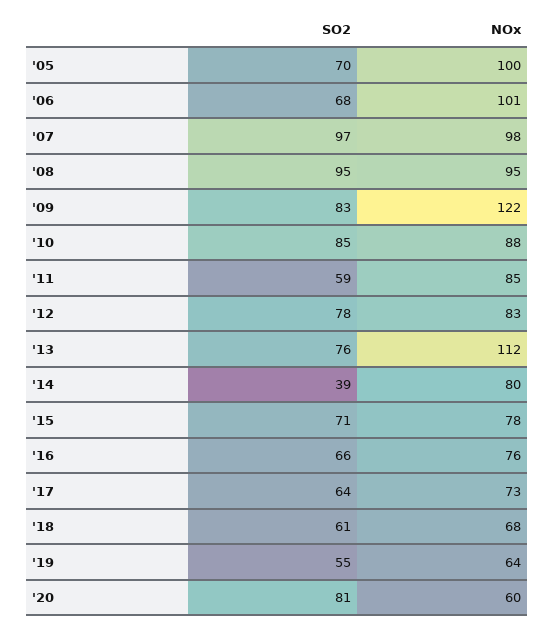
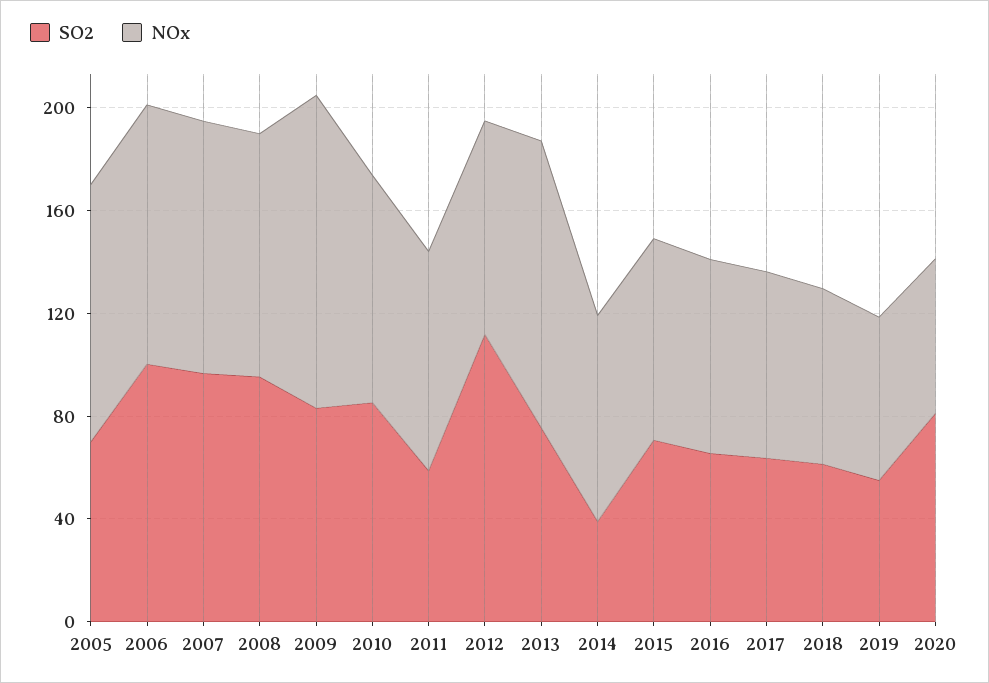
SO2, '06: 68 -> 100
SO2, '12: 78 -> 110

